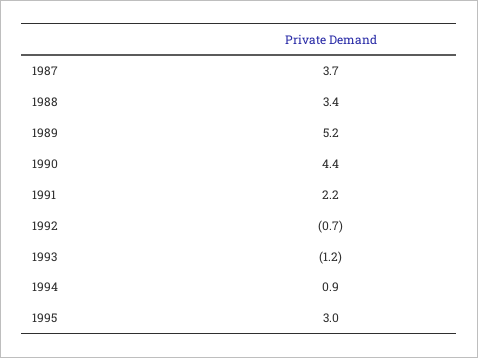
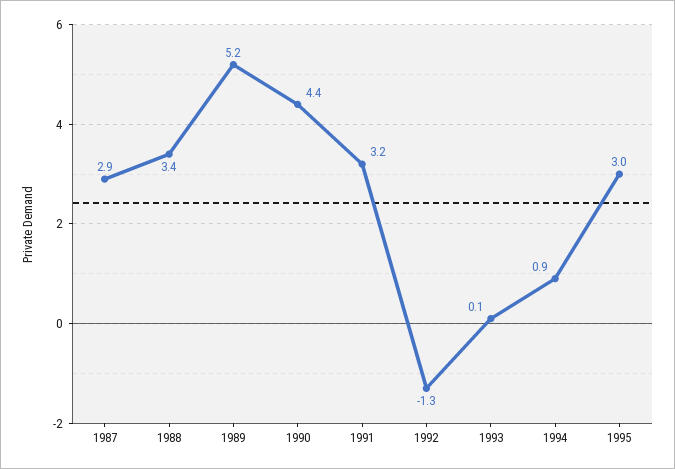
1987: 3.7 -> 2.9
1991: 2.2 -> 3.2
1992: -0.7 -> -1.3
1993: -1.2 -> 0.1

